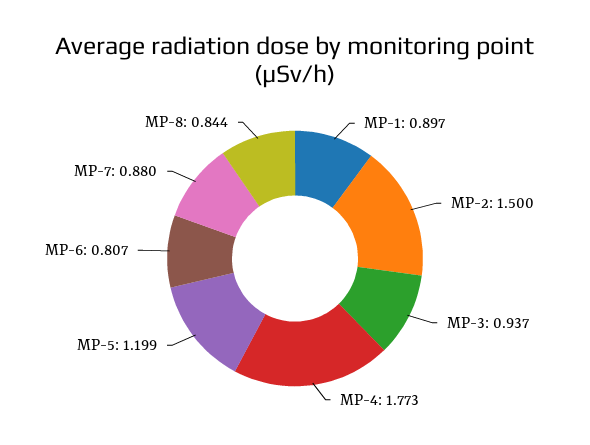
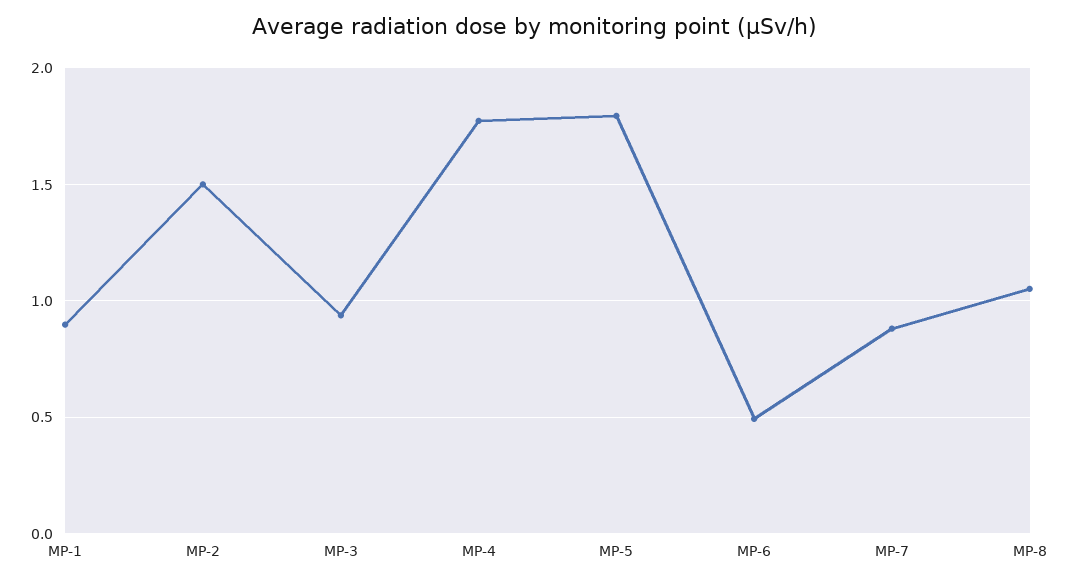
MP-5: 1.199 -> 1.8
MP-6: 0.807 -> 0.5
MP-8: 0.844 -> 1.05

